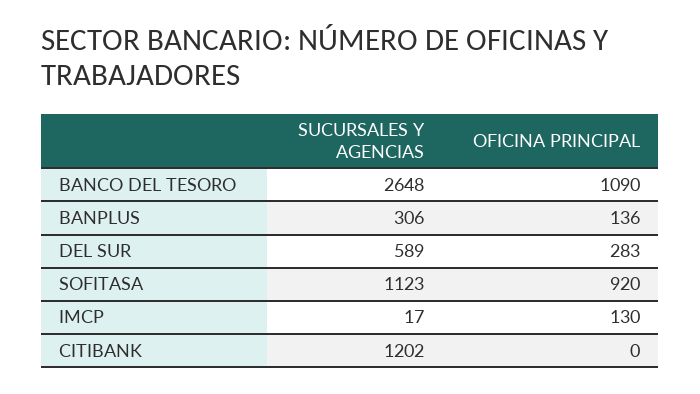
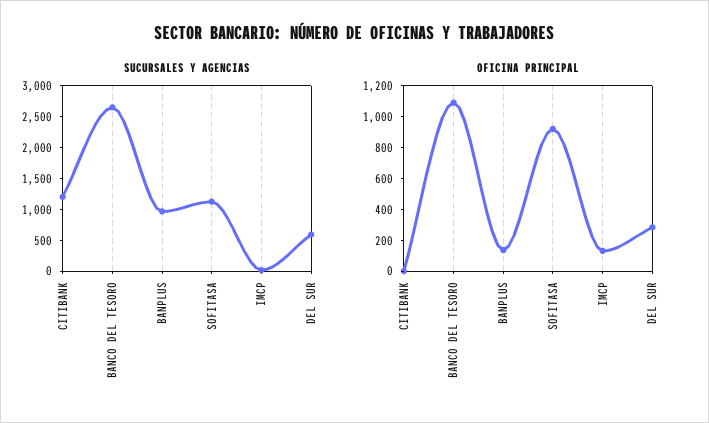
SUCURSALES Y AGENCIAS, BANPLUS: 306 -> 1000

